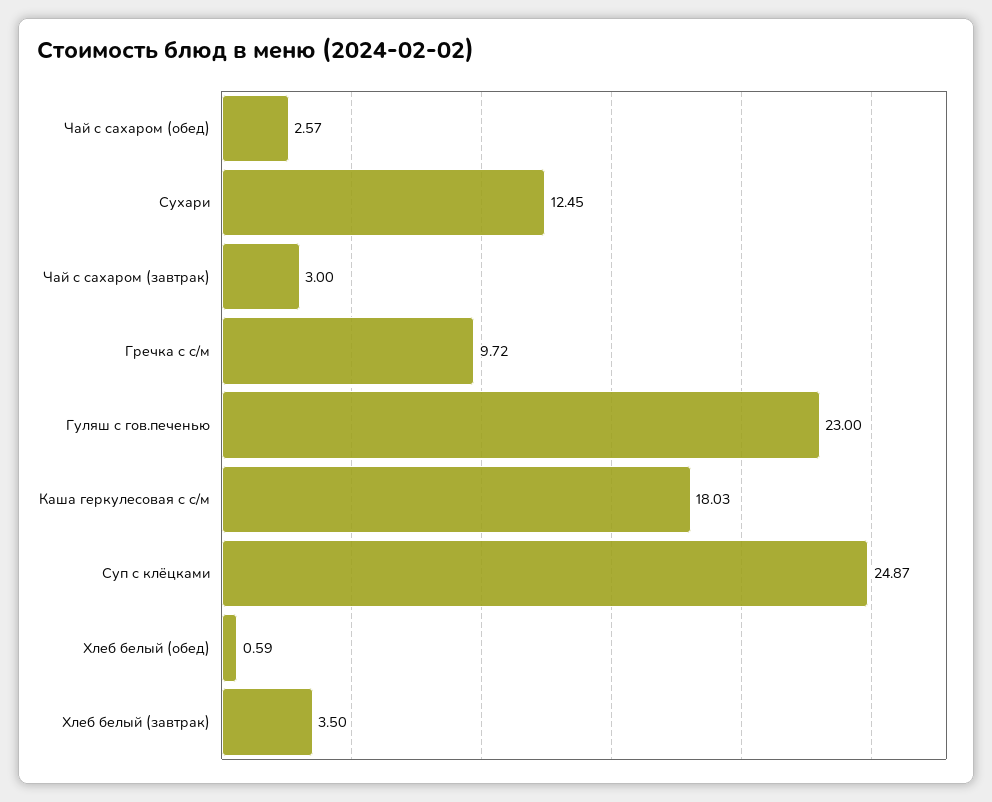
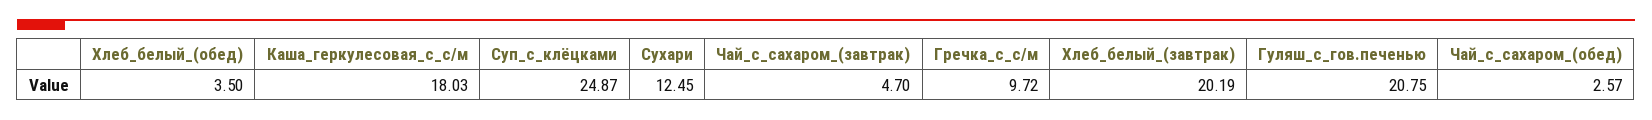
Чай с сахаром (завтрак): 3 -> 4.7
Гуляш с гов.печенью: 23 -> 20.75
Хлеб белый (обед): 0.59 -> 3.5
Хлеб белый (завтрак): 3.5 -> 20.19

